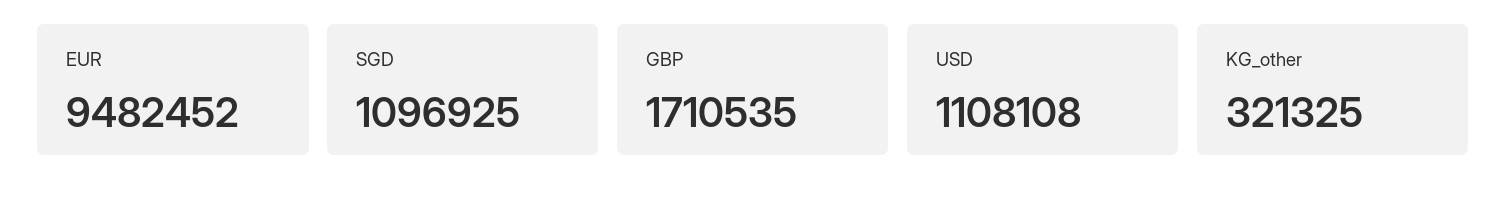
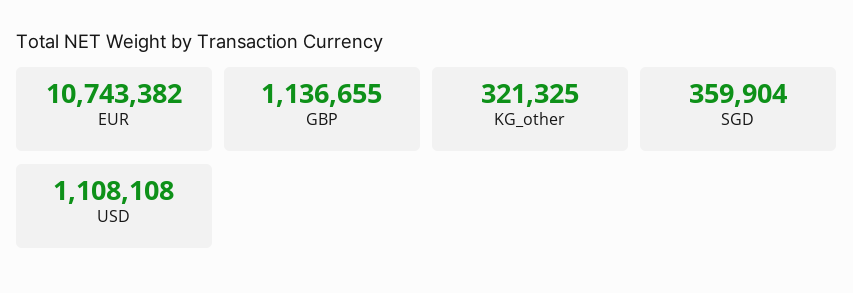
EUR: 9482452 -> 10743382
SGD: 1096925 -> 359904
GBP: 1710535 -> 1136655

